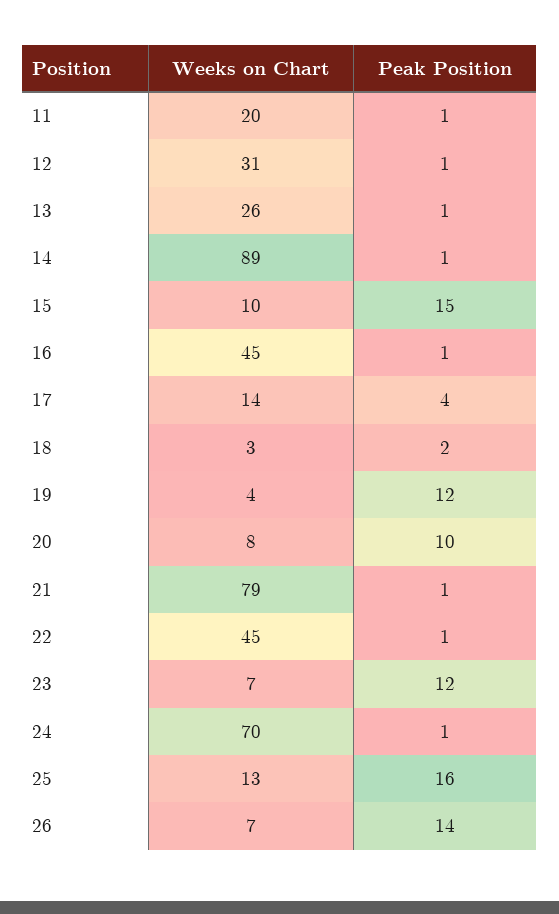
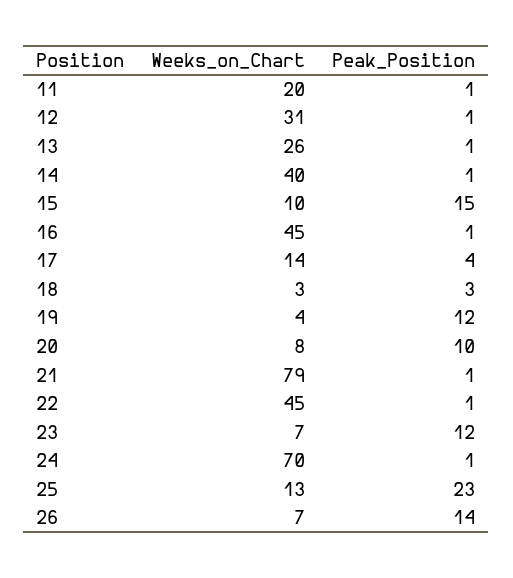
Weeks on Chart, 14: 89 -> 40
Peak Position, 18: 2 -> 3
Peak Position, 25: 16 -> 23

